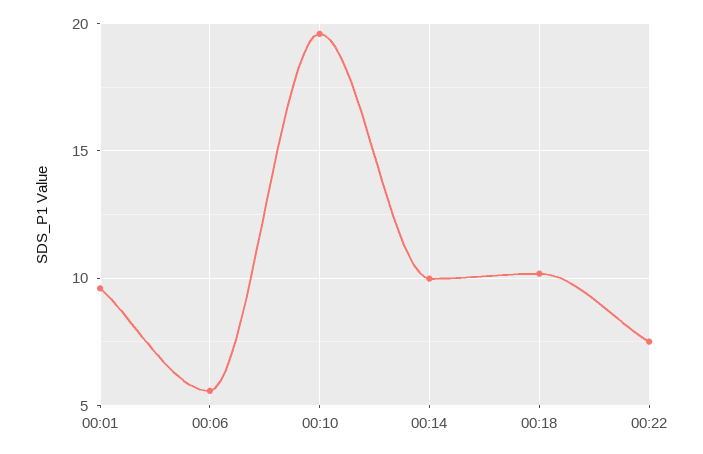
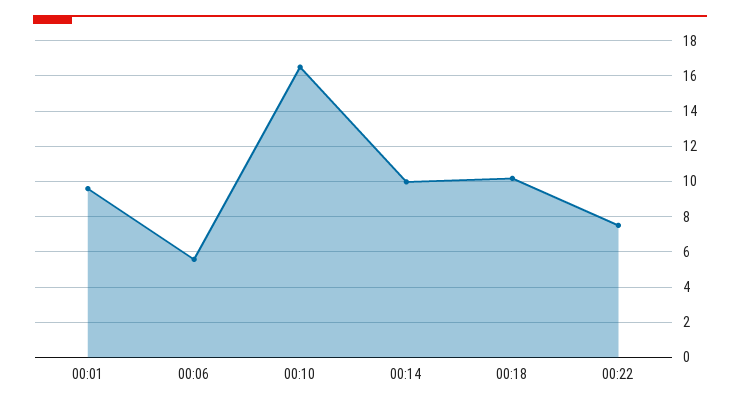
00:10: 19.5 -> 16.5

